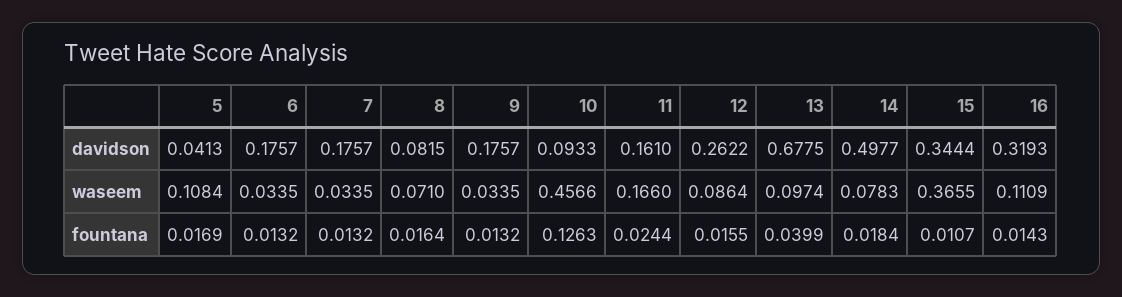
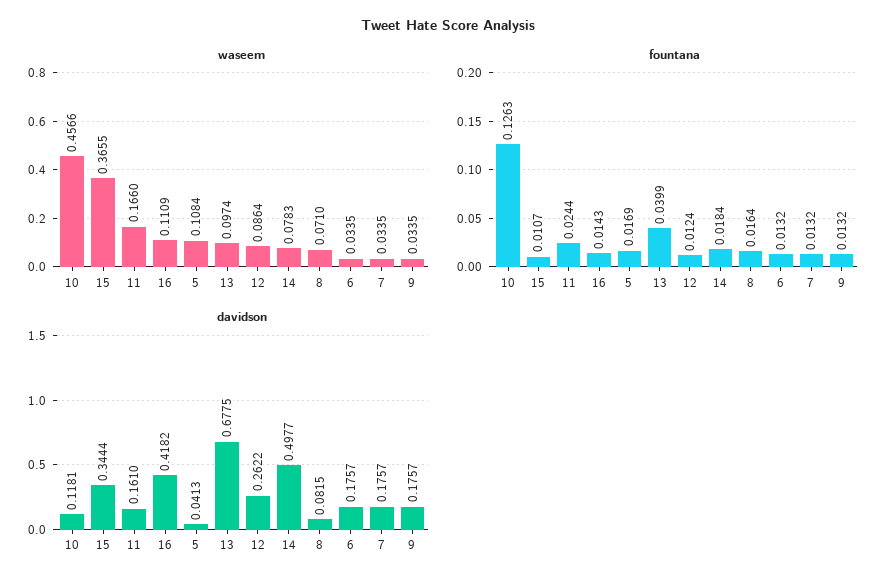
davidson, 10: 0.0933 -> 0.1181
davidson, 16: 0.3193 -> 0.4182
fountana, 12: 0.0155 -> 0.0124

